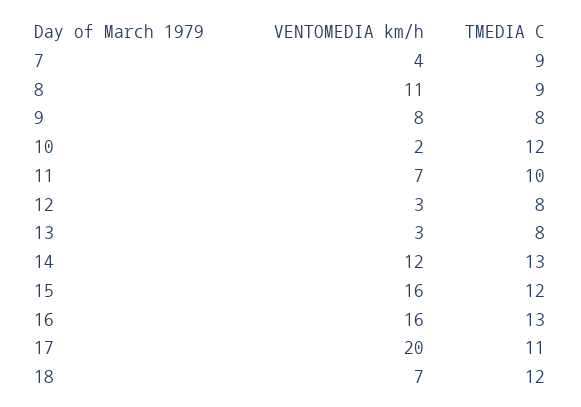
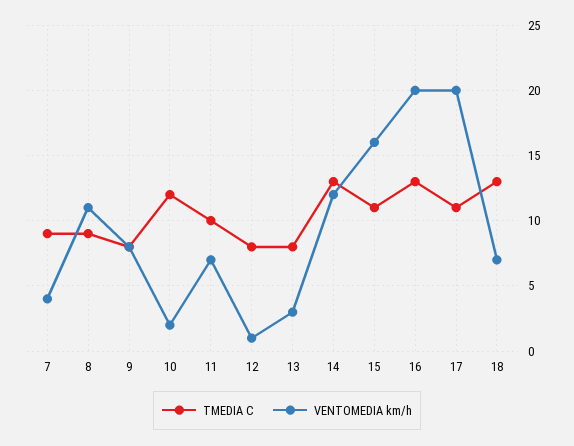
VENTOMEDIA km/h, 12: 3 -> 1
TMEDIA C, 15: 12 -> 11
VENTOMEDIA km/h, 16: 16 -> 20
TMEDIA C, 18: 12 -> 13

